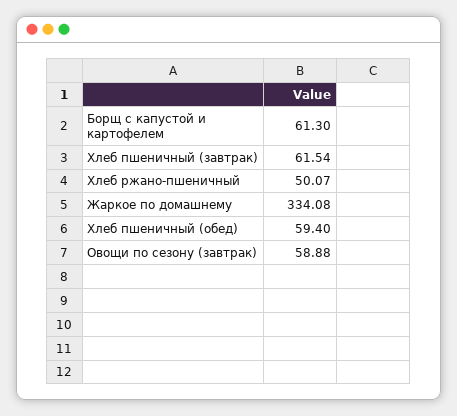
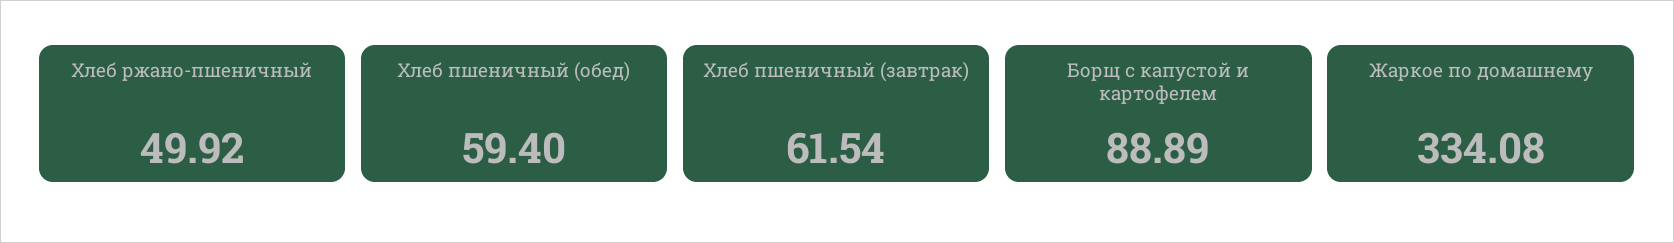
Борщ с капустой и картофелем: 61.3 -> 88.89
Хлеб ржано-пшеничный: 50.07 -> 49.92
Овощи по сезону (завтрак): 58.88 -> none

